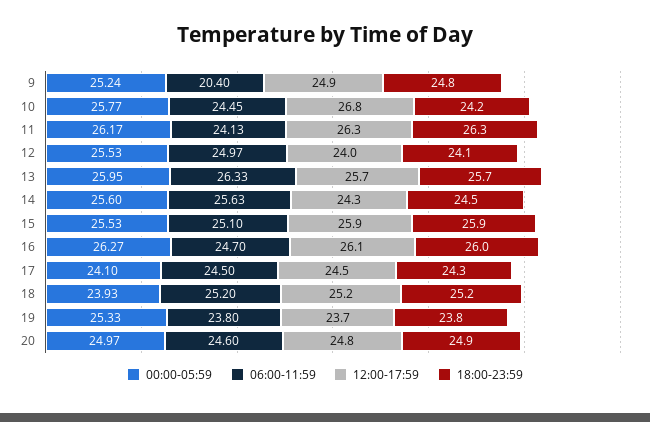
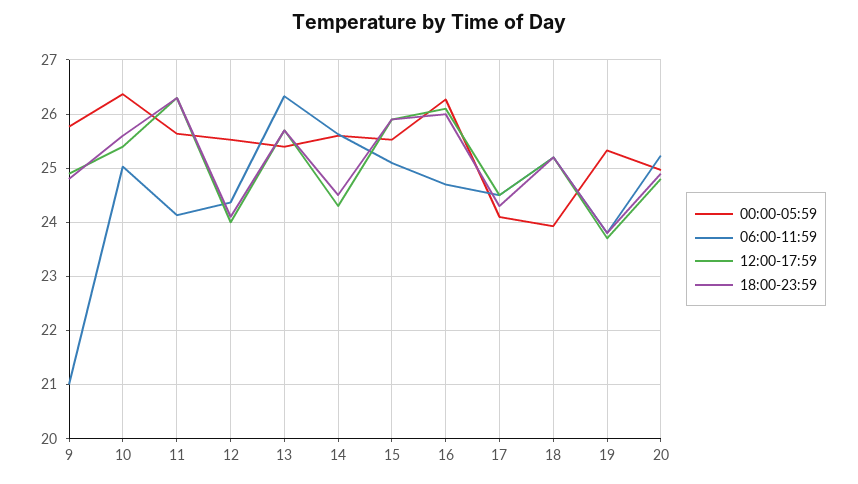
00:00-05:59, 9: 25.24 -> 25.8
06:00-11:59, 9: 20.4 -> 21
00:00-05:59, 10: 25.77 -> 26.4
06:00-11:59, 10: 24.45 -> 25
12:00-17:59, 10: 26.8 -> 25.4
18:00-23:59, 10: 24.2 -> 25.6
00:00-05:59, 11: 26.17 -> 25.6
06:00-11:59, 12: 24.97 -> 24.4
00:00-05:59, 13: 25.95 -> 25.4
06:00-11:59, 20: 24.6 -> 25.2

